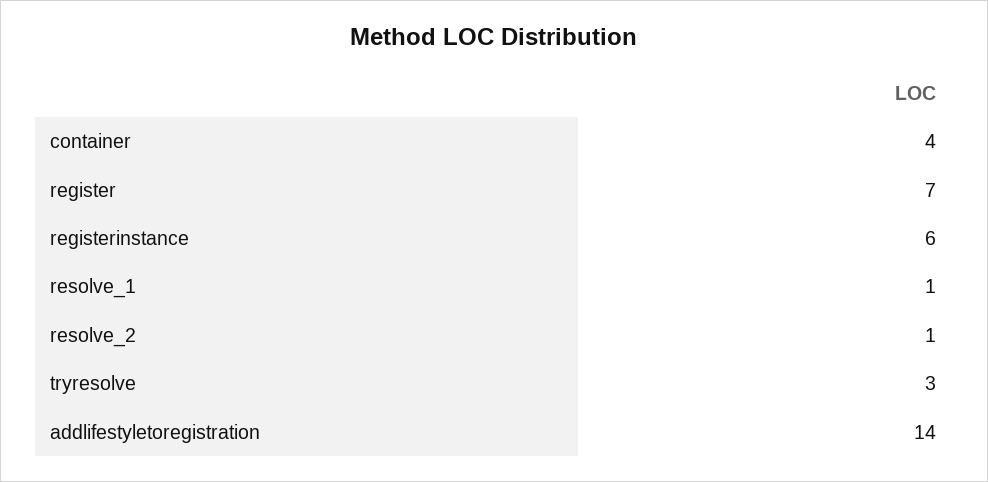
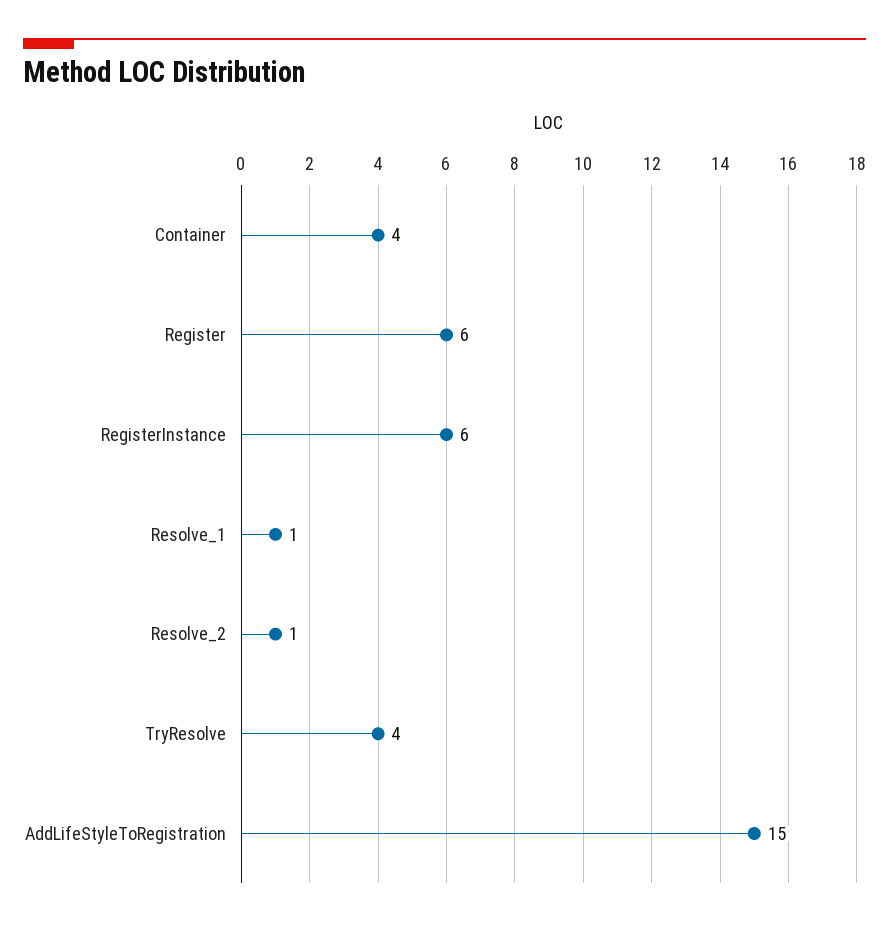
register: 7 -> 6
tryresolve: 3 -> 4
addlifestyletoregistration: 14 -> 15

